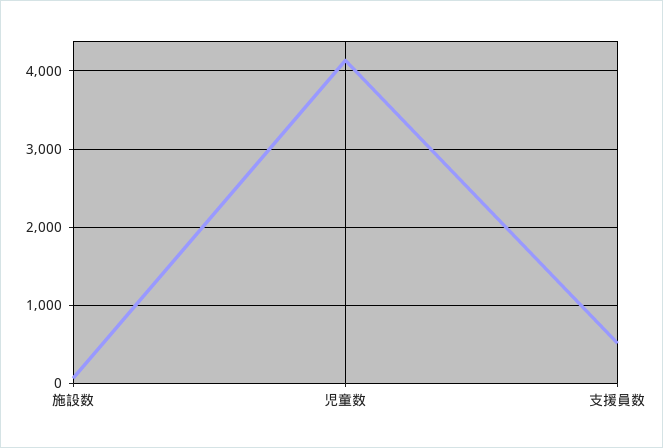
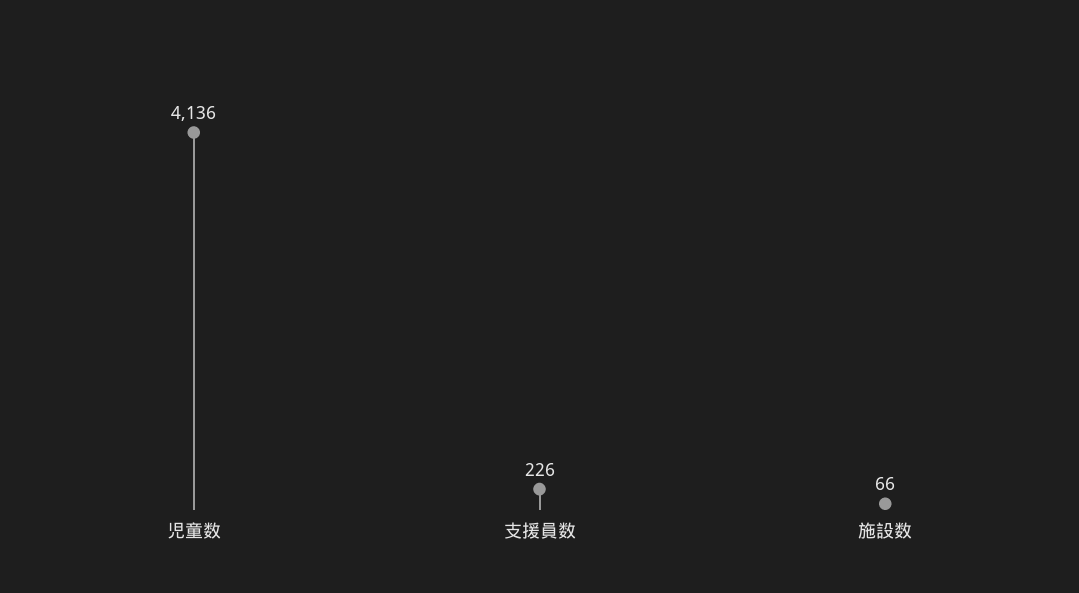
支援員数: 500 -> 226

